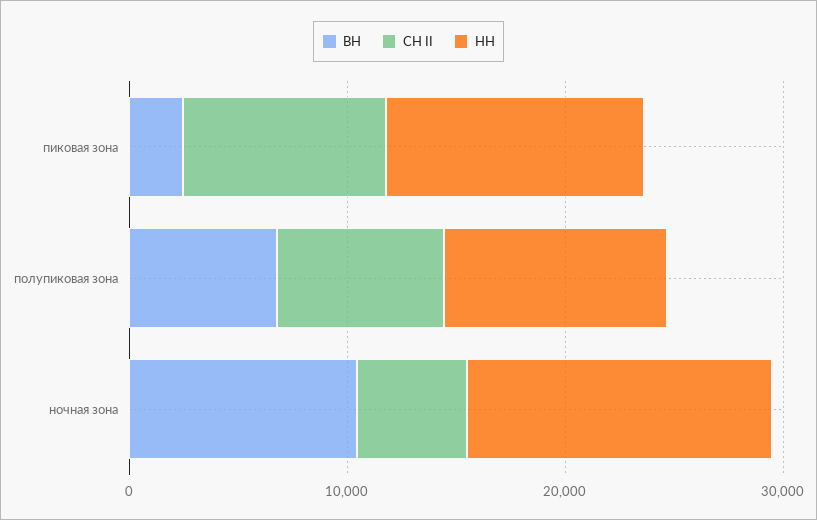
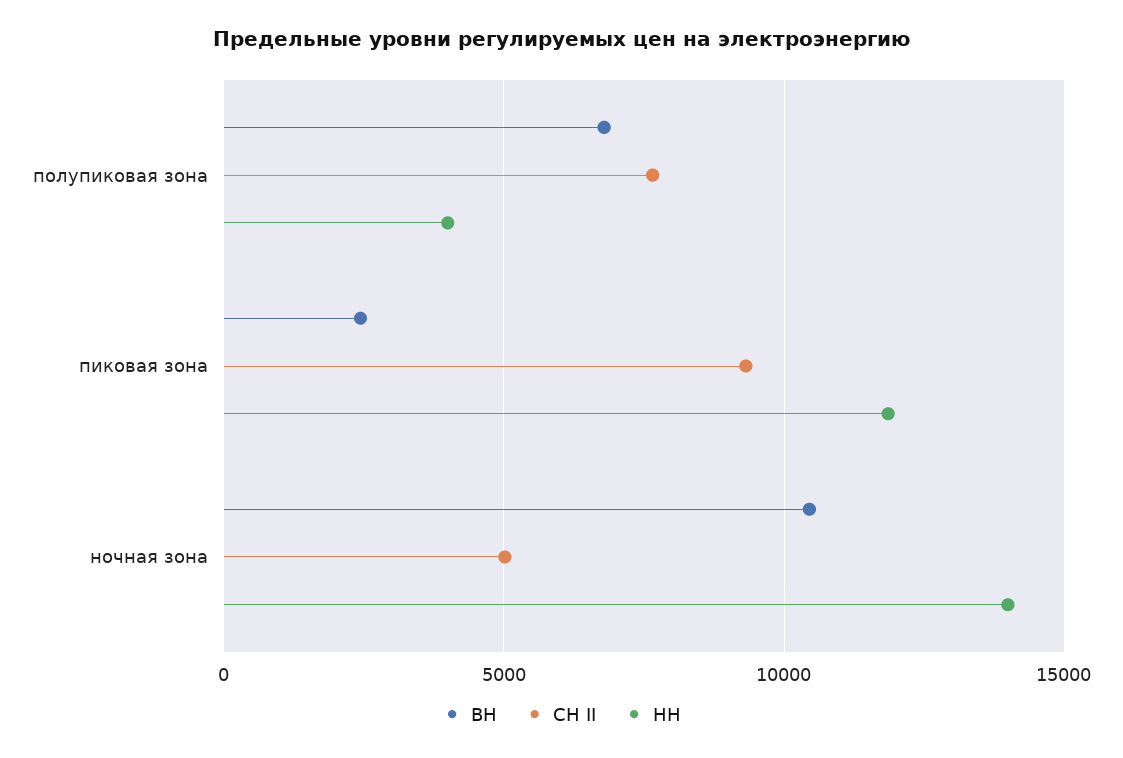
НН, полупиковая зона: 10000 -> 4000

